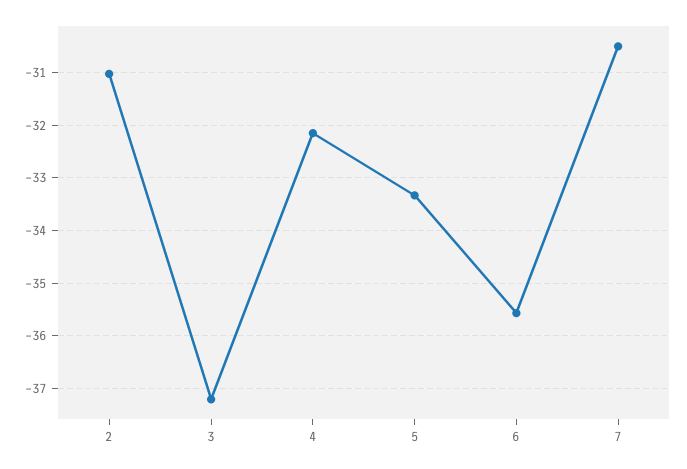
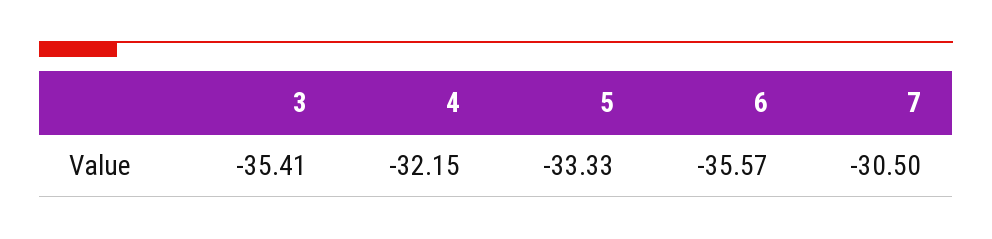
2: -31 -> none
3: -37.2 -> -35.41

